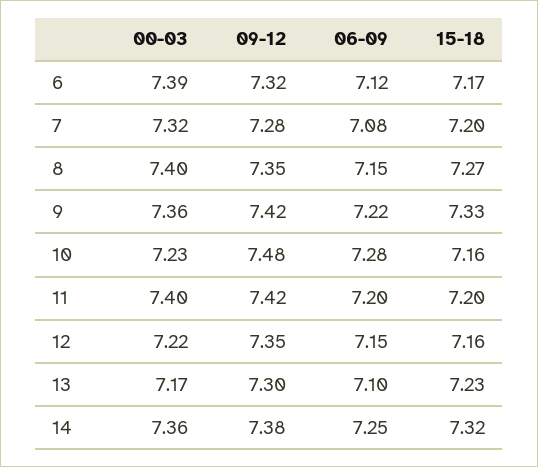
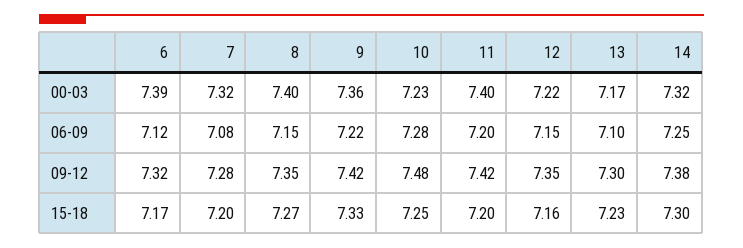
15-18, 10: 7.16 -> 7.25
00-03, 14: 7.36 -> 7.32
15-18, 14: 7.32 -> 7.3

